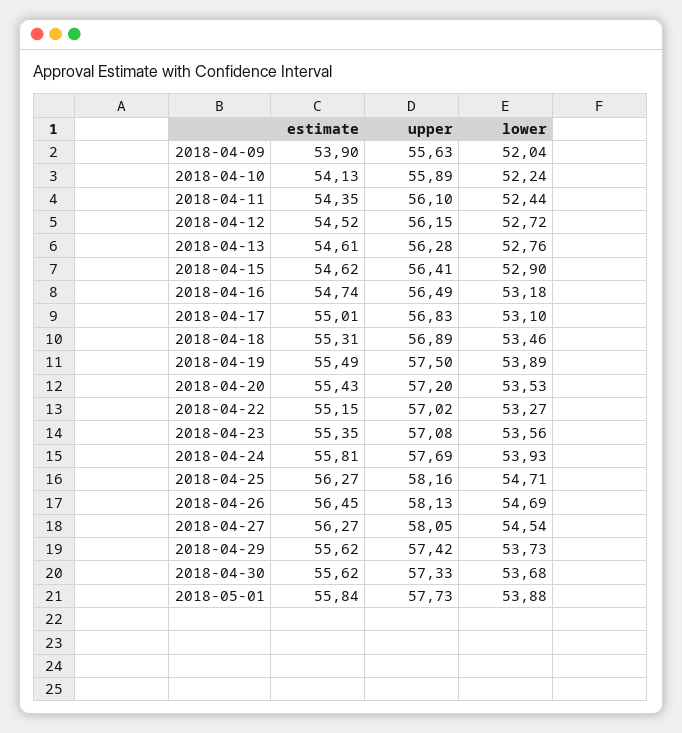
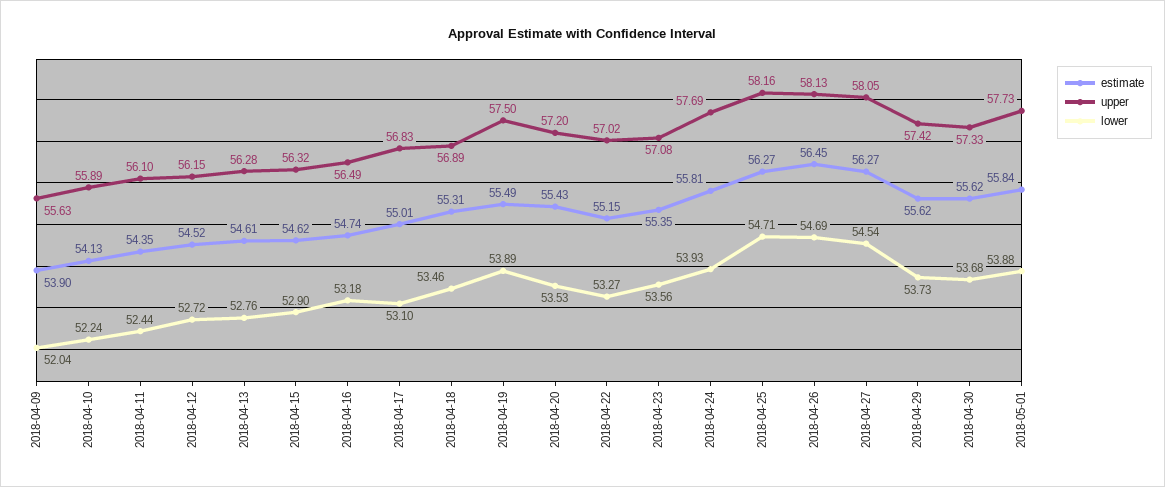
upper, 2018-04-15: 56.41 -> 56.32

